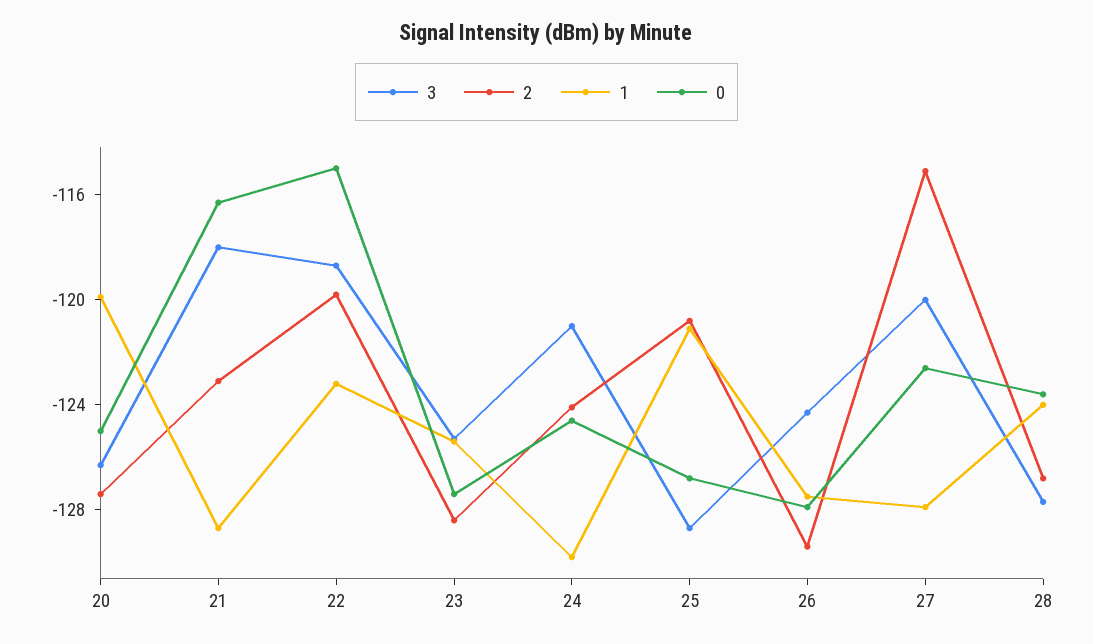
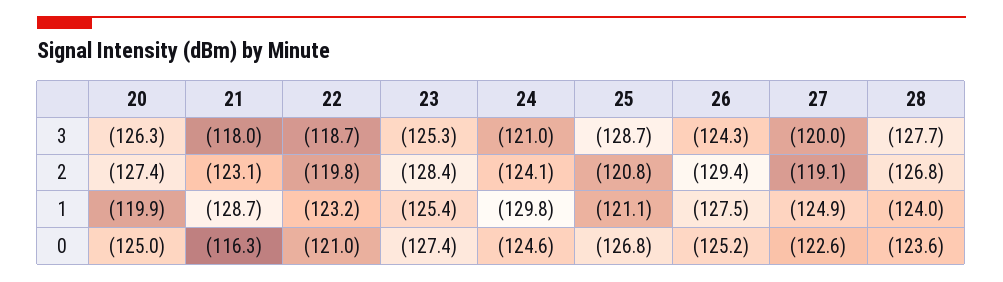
0, 22: -115 -> -121
0, 26: -128 -> -125.2
2, 27: -115 -> -119.1
1, 27: -128 -> -124.9

